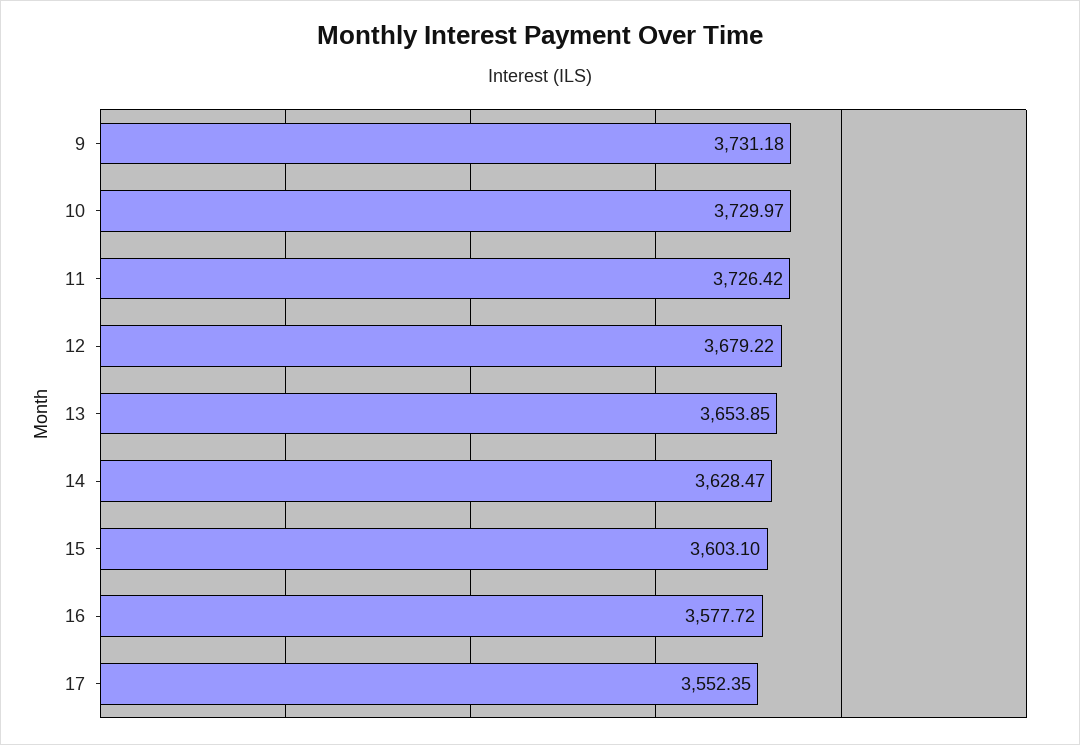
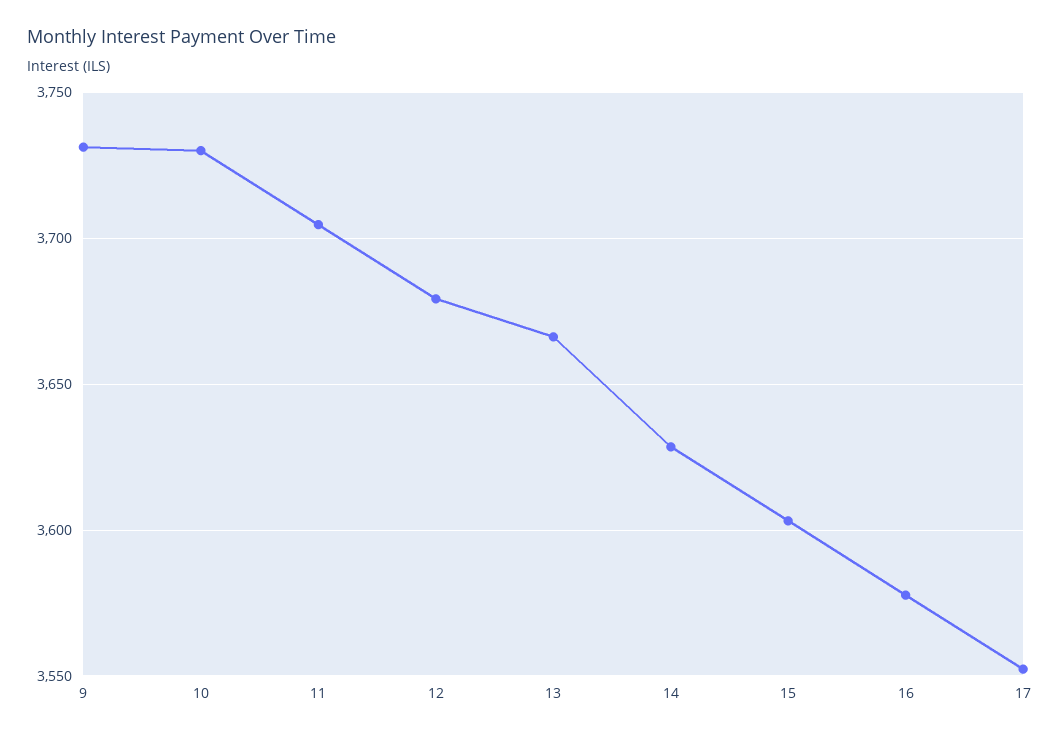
11: 3726.42 -> 3705
13: 3653.85 -> 3665

